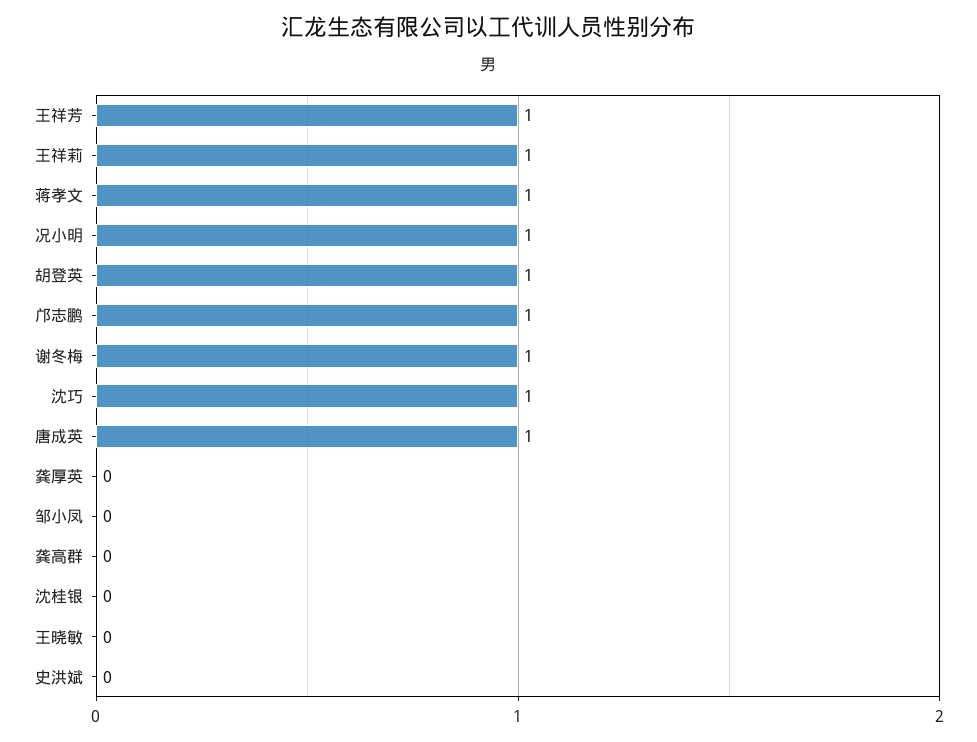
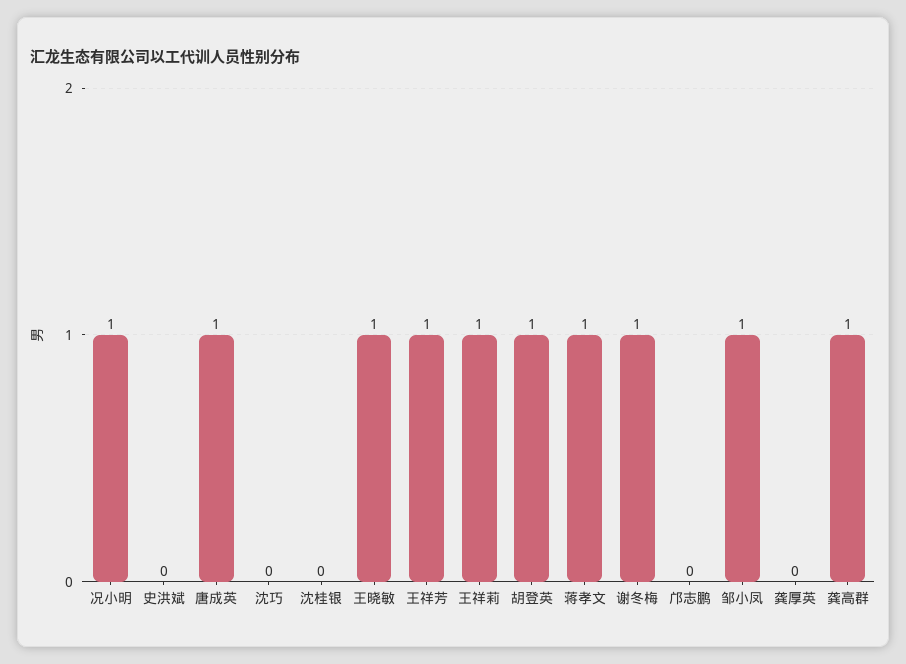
邝志鹏: 1 -> 0
沈巧: 1 -> 0
邹小凤: 0 -> 1
龚高群: 0 -> 1
王晓敏: 0 -> 1

